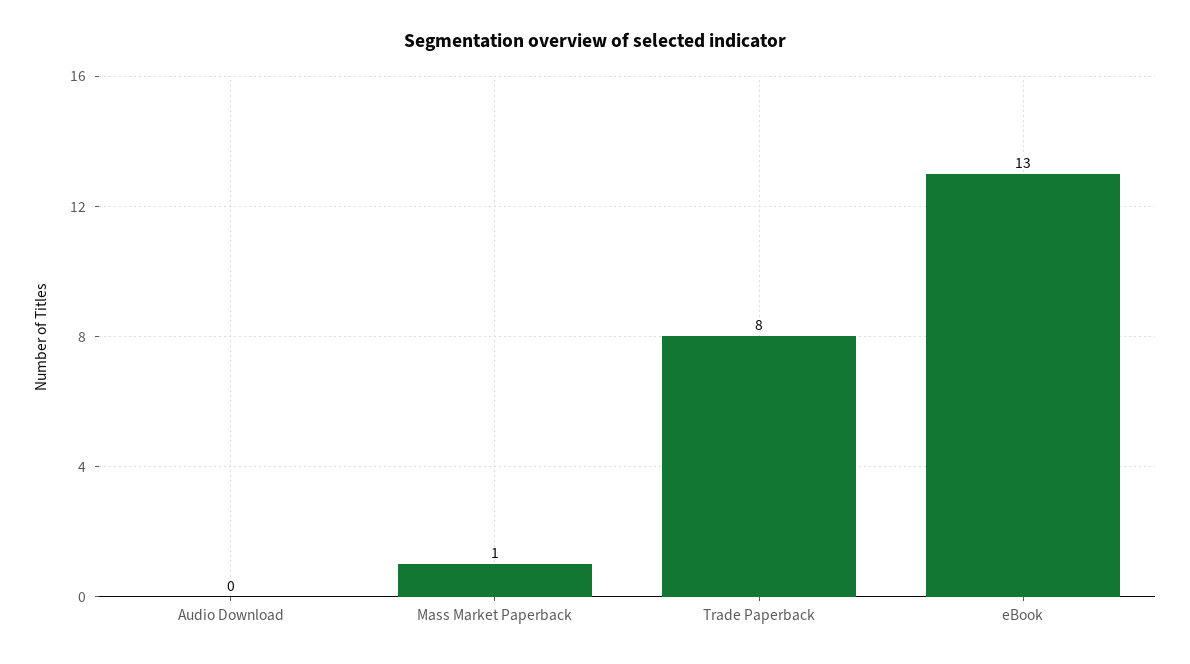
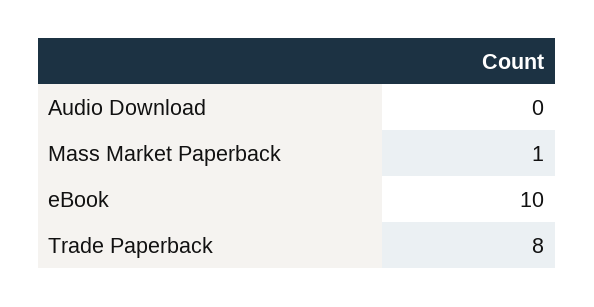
eBook: 13 -> 10

